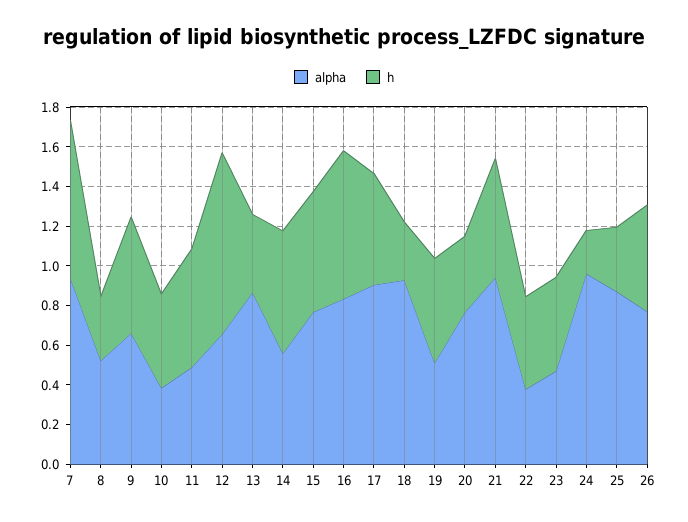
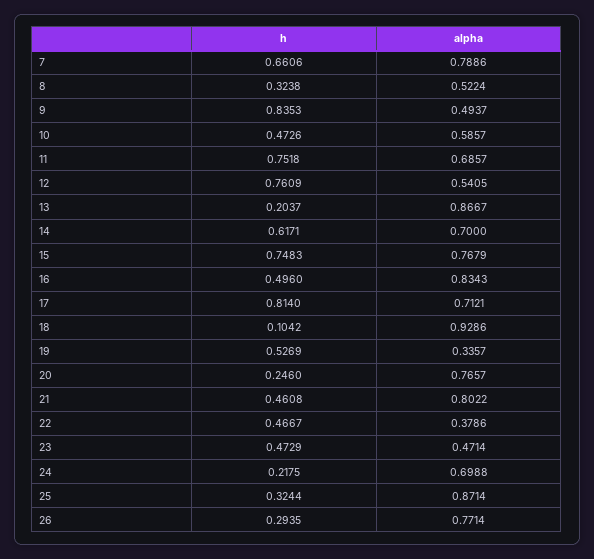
alpha, 7: 0.95 -> 0.7886
h, 7: 0.8 -> 0.6606
alpha, 9: 0.65 -> 0.4937
h, 9: 0.6 -> 0.8353
alpha, 10: 0.4 -> 0.5857
alpha, 11: 0.5 -> 0.6857
h, 11: 0.6 -> 0.7518
alpha, 12: 0.65 -> 0.5405
h, 12: 0.9 -> 0.7609
h, 13: 0.4 -> 0.2037
alpha, 14: 0.55 -> 0.7
h, 15: 0.6 -> 0.7483
h, 16: 0.75 -> 0.496
alpha, 17: 0.9 -> 0.7121
h, 17: 0.55 -> 0.814
h, 18: 0.3 -> 0.1042
alpha, 19: 0.5 -> 0.3357
h, 20: 0.4 -> 0.246
alpha, 21: 0.95 -> 0.8022
h, 21: 0.6 -> 0.4608
alpha, 24: 0.95 -> 0.6988
h, 26: 0.55 -> 0.2935

